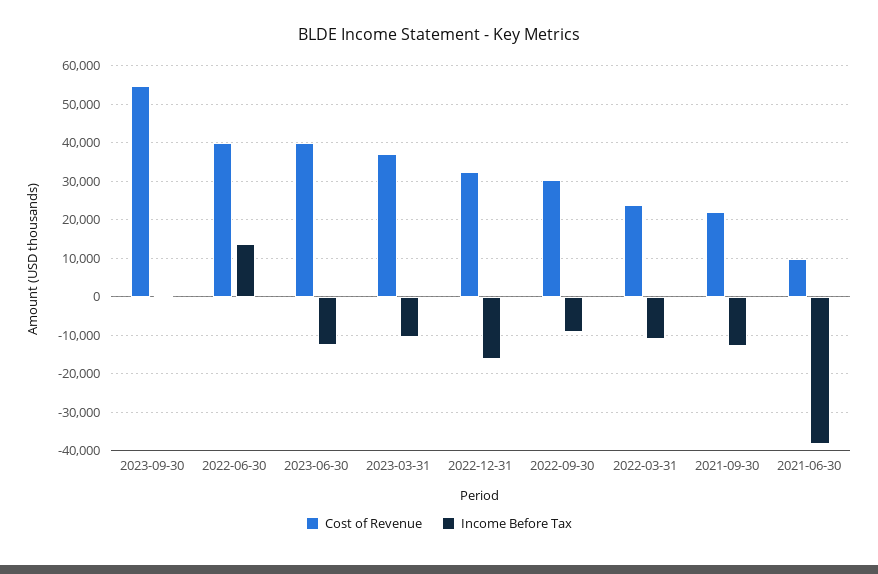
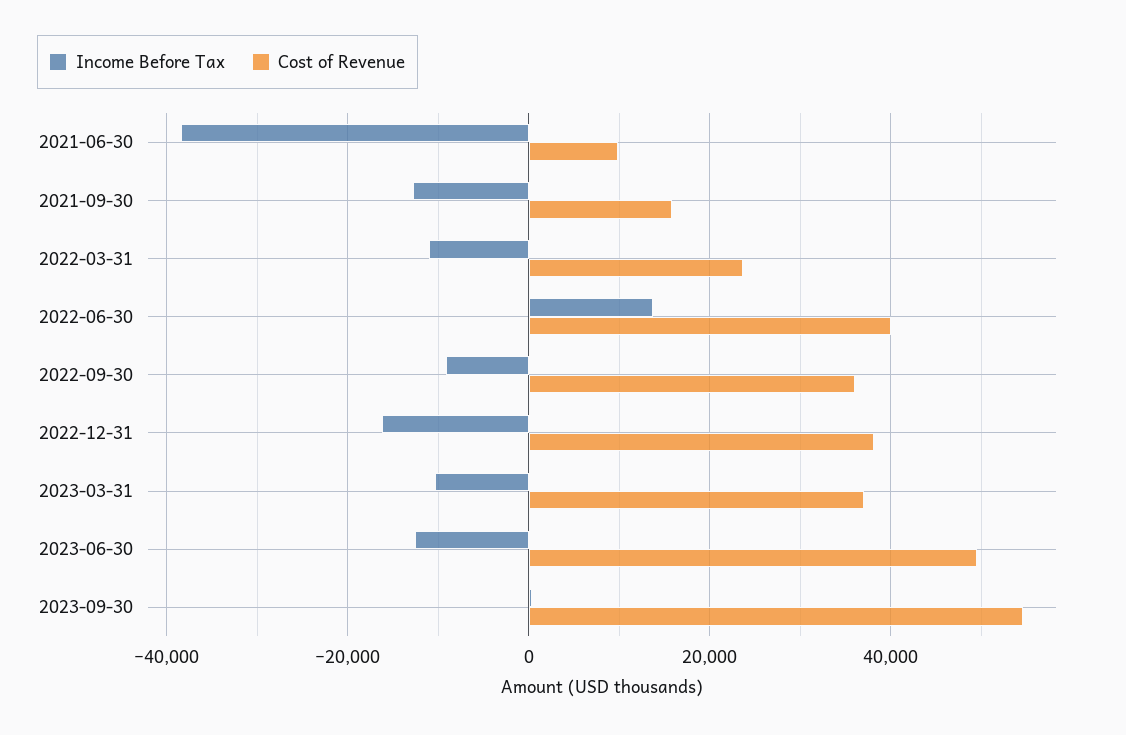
Cost of Revenue, 2023-06-30: 40000 -> 50000
Cost of Revenue, 2022-12-31: 32000 -> 38000
Cost of Revenue, 2022-09-30: 30000 -> 36000
Cost of Revenue, 2021-09-30: 22000 -> 16000

